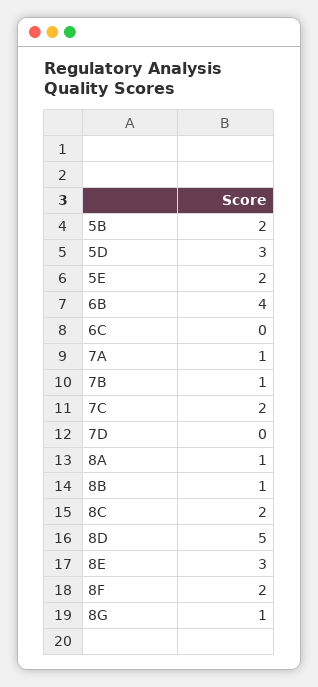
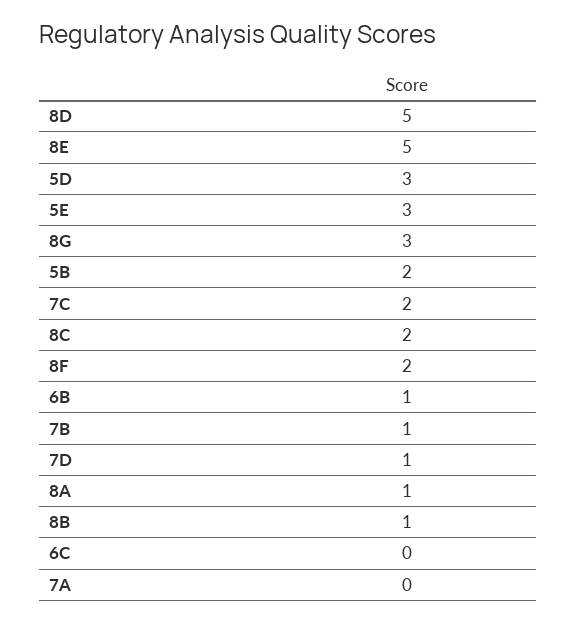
5E: 2 -> 3
6B: 4 -> 1
7A: 1 -> 0
7D: 0 -> 1
8E: 3 -> 5
8G: 1 -> 3

